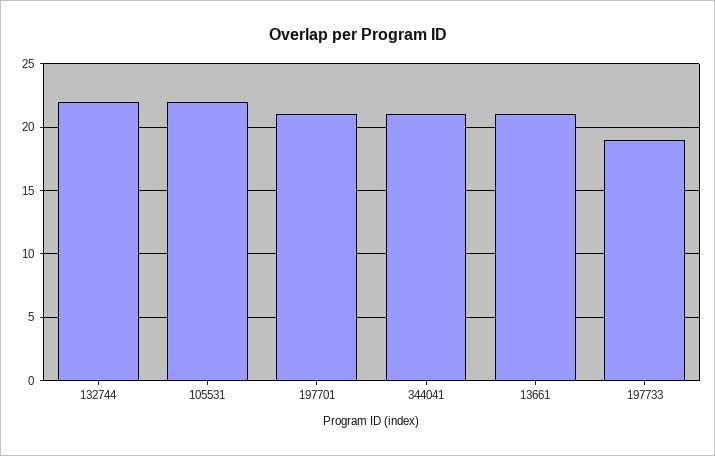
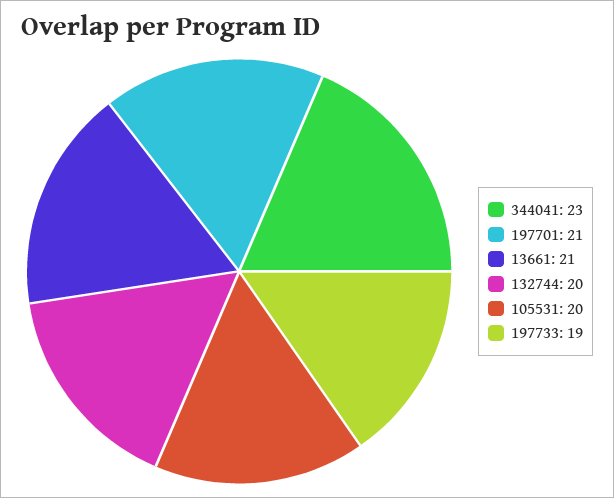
132744: 22 -> 20
105531: 22 -> 20
344041: 21 -> 23

